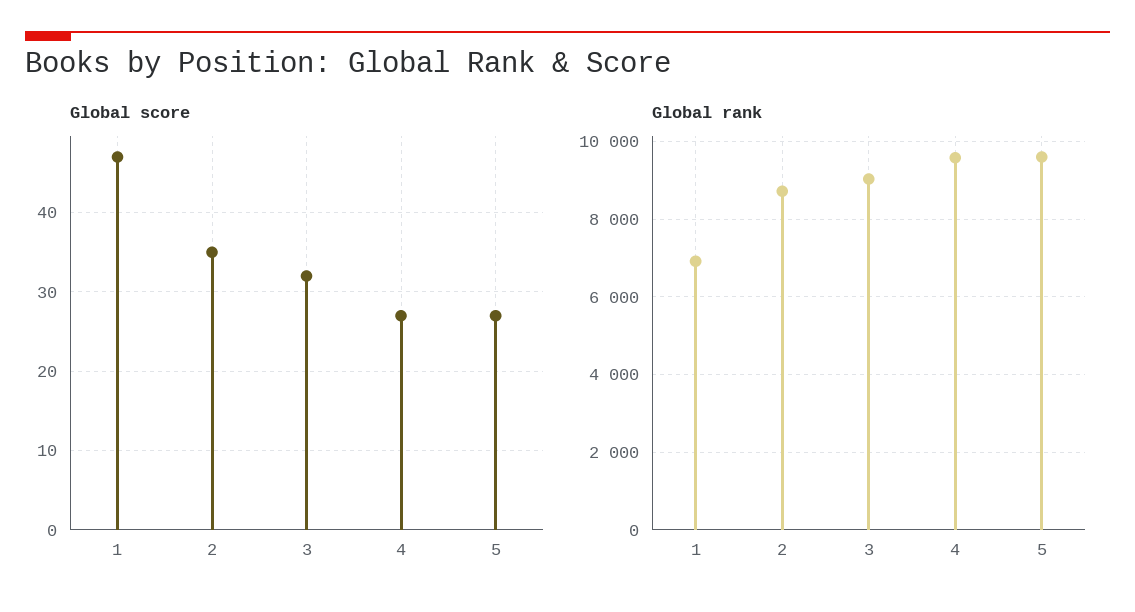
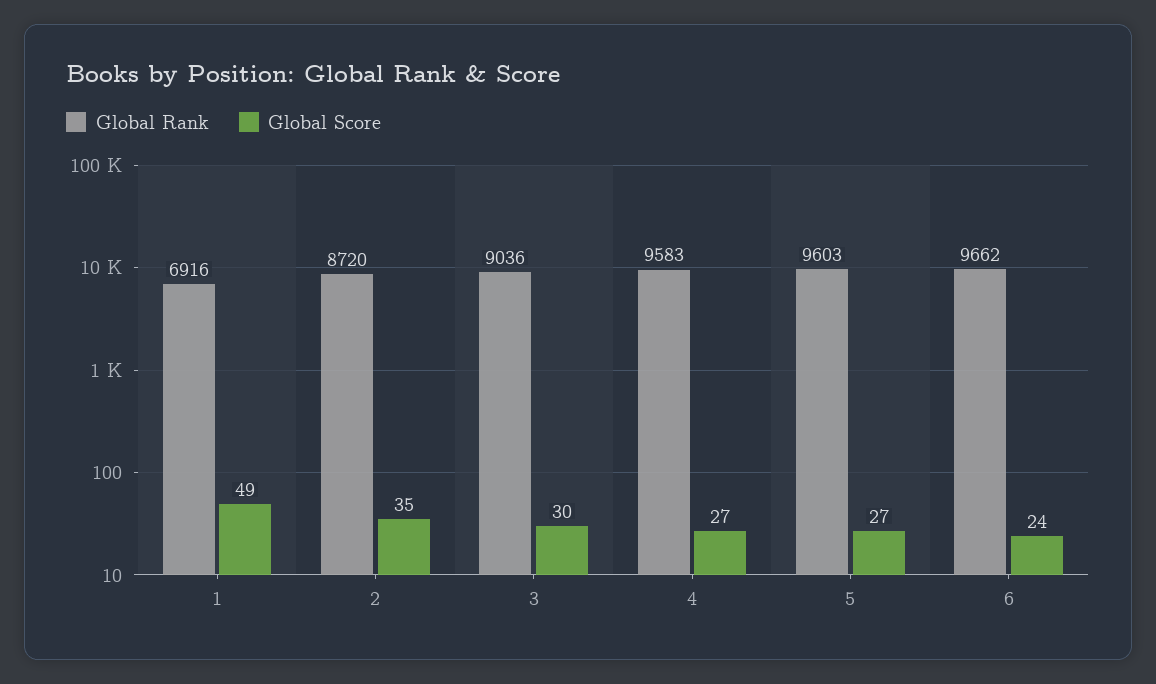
Global score, 1: 47 -> 49
Global score, 3: 32 -> 30
Global rank, 6: none -> 9662
Global score, 6: none -> 24

